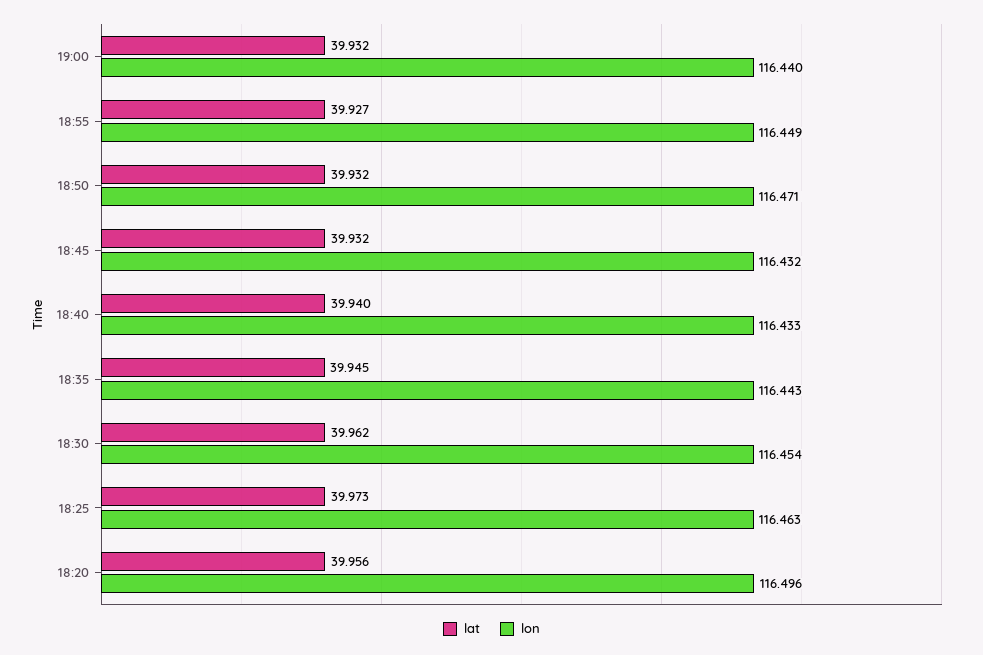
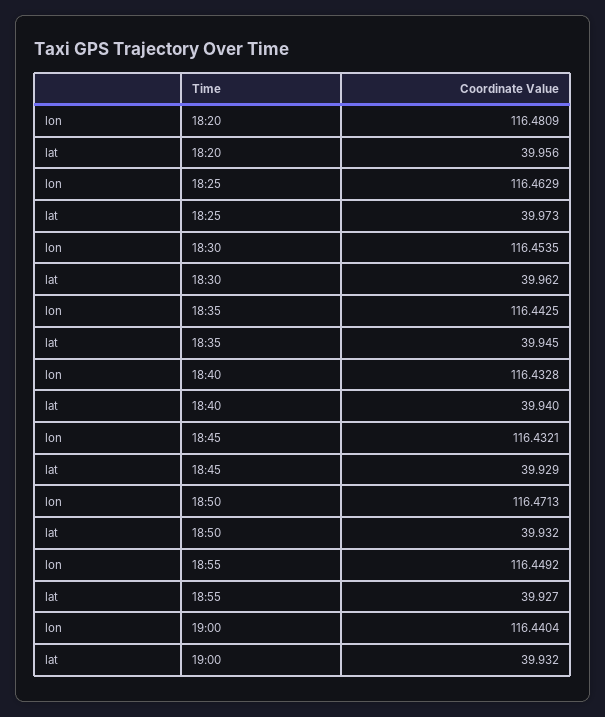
lat, 18:45: 39.932 -> 39.929
lon, 18:20: 116.496 -> 116.4809

